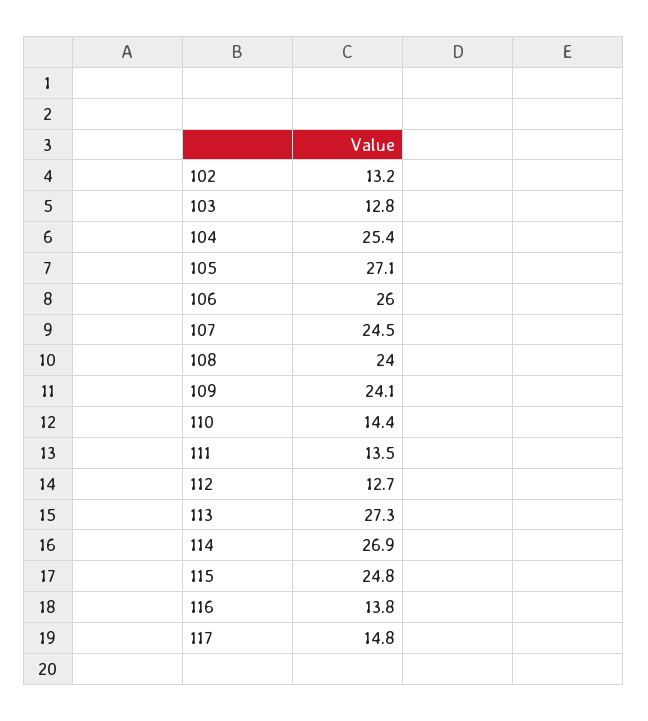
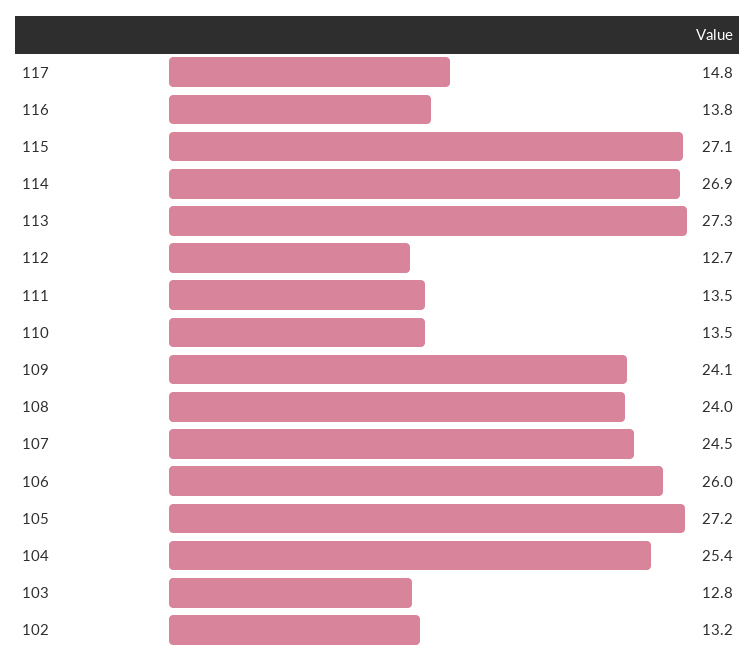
105: 27.1 -> 27.2
110: 14.4 -> 13.5
115: 24.8 -> 27.1

